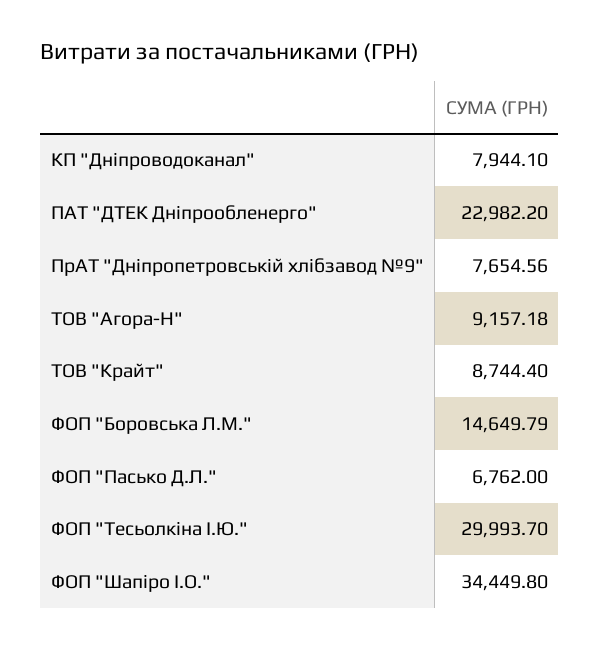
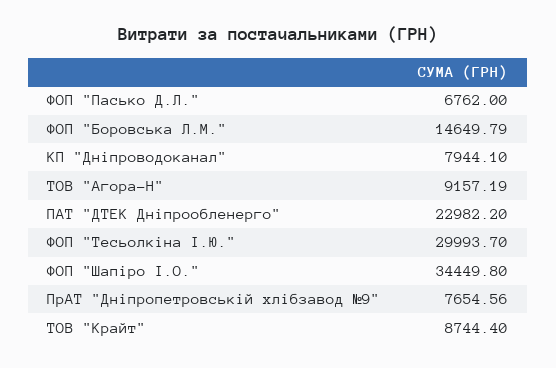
ТОВ "Агора-Н": 9157.18 -> 9157.19

